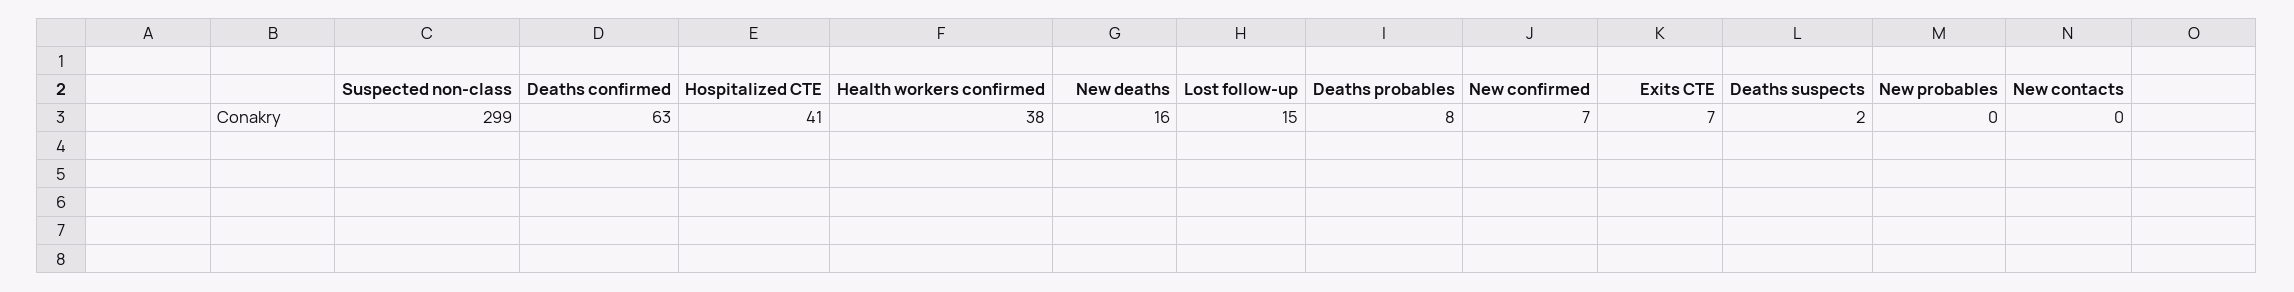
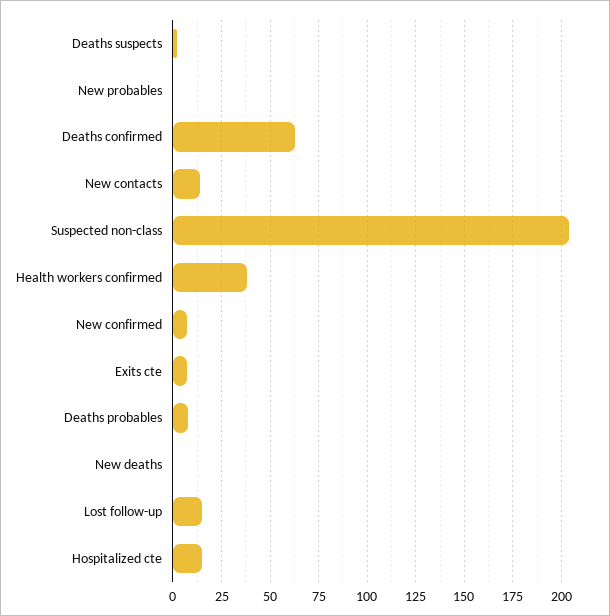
Suspected non-class: 299 -> 205
Hospitalized CTE: 41 -> 15
New deaths: 16 -> 0
New contacts: 0 -> 15

